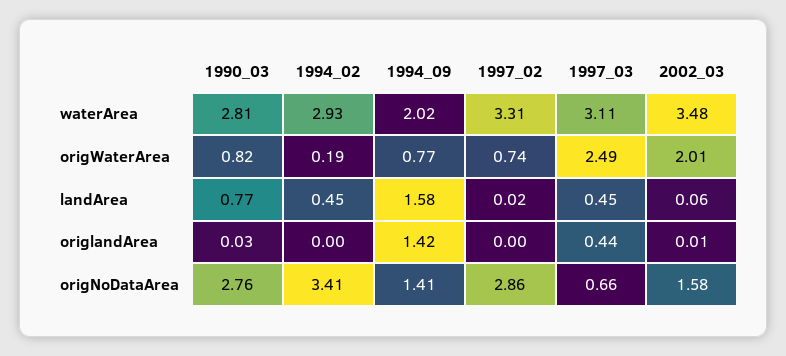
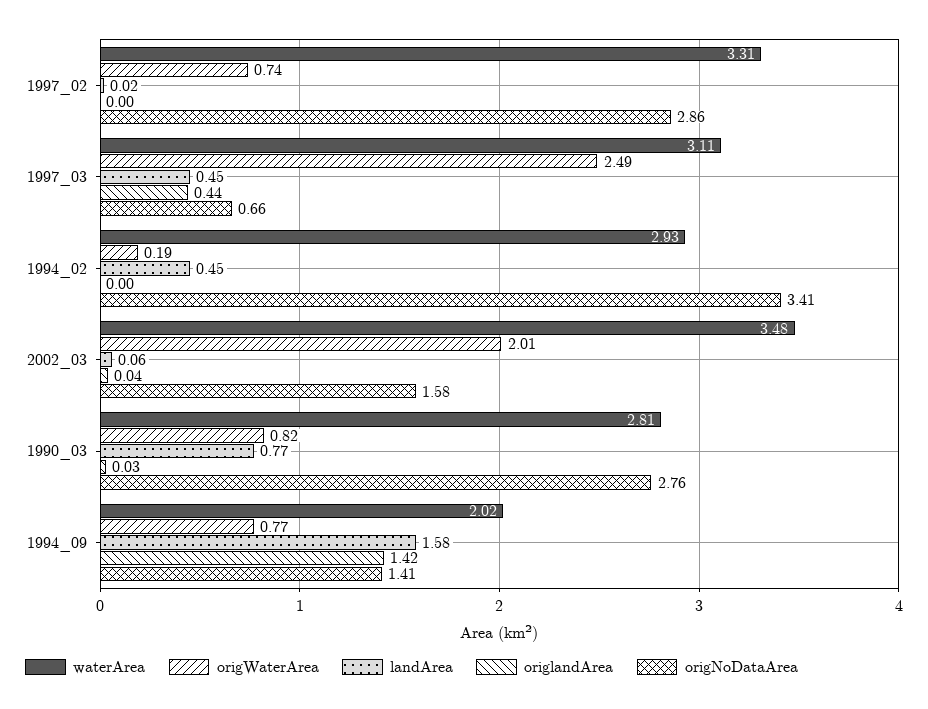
origlandArea, 2002_03: 0.01 -> 0.04

